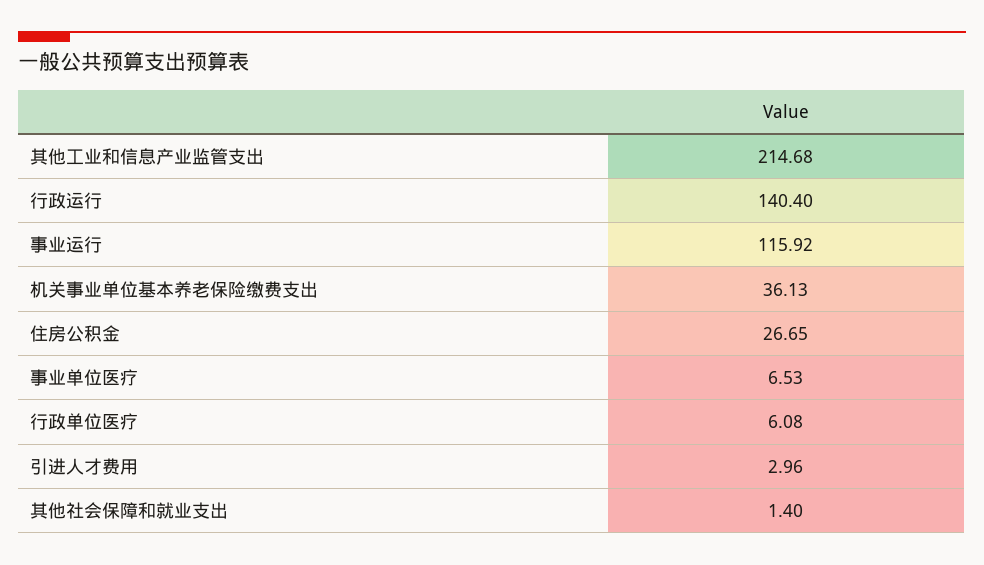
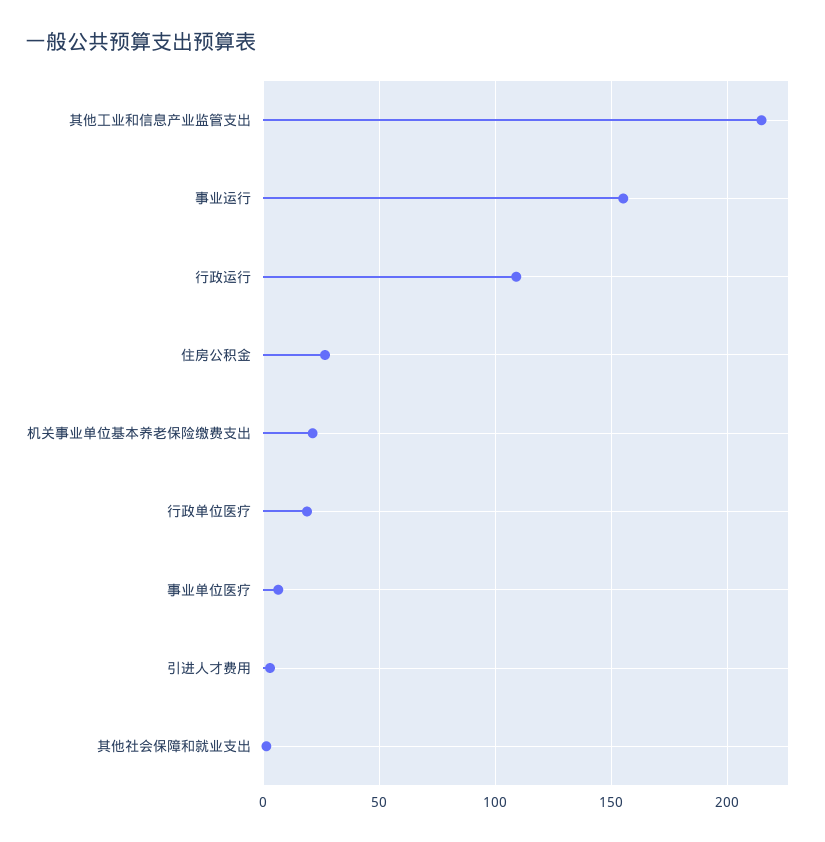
行政运行: 140.4 -> 110
事业运行: 115.92 -> 155
机关事业单位基本养老保险缴费支出: 36.13 -> 20
行政单位医疗: 6.08 -> 20

